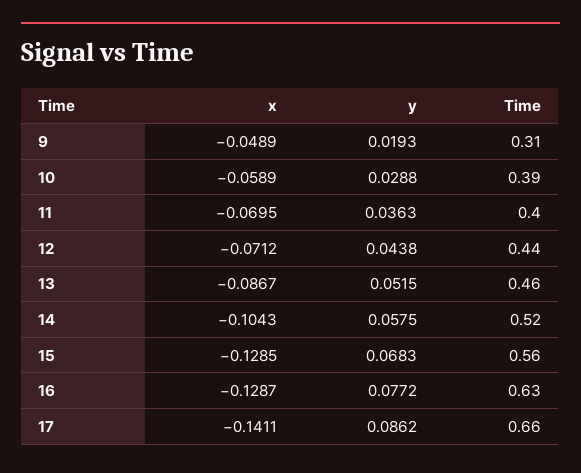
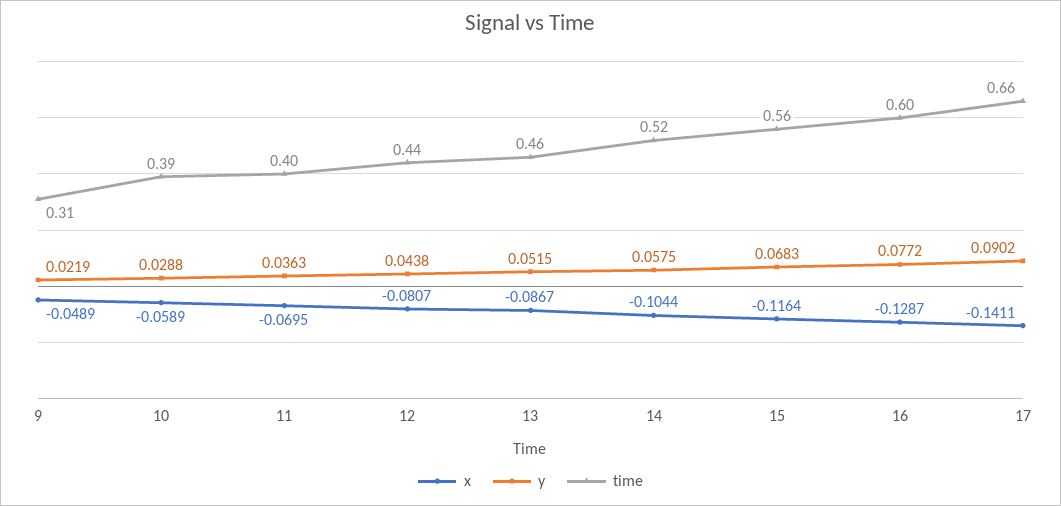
y, 9: 0.0193 -> 0.0219
x, 12: -0.0712 -> -0.0807
x, 14: -0.1043 -> -0.1044
x, 15: -0.1285 -> -0.1164
Time, 16: 0.63 -> 0.6
y, 17: 0.0862 -> 0.0902

